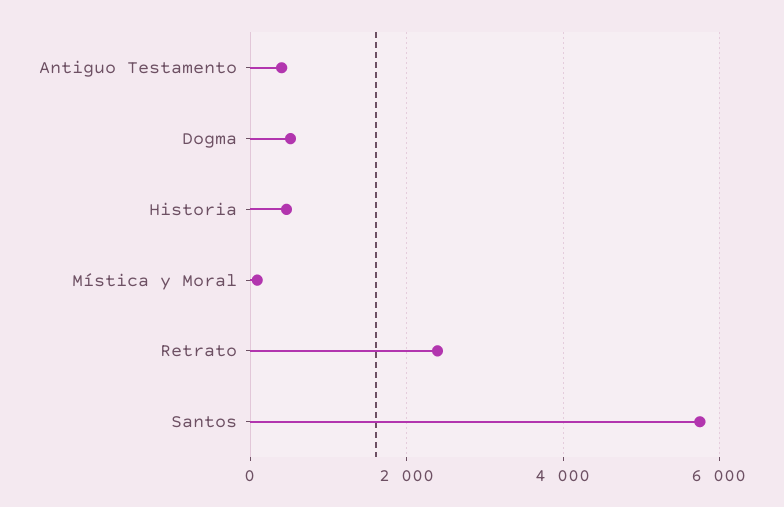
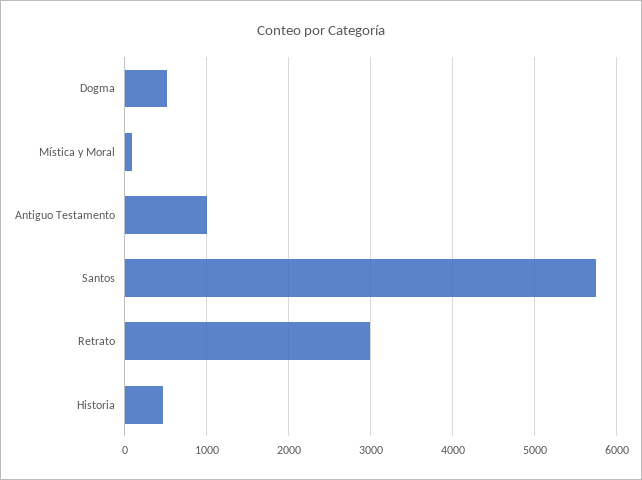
Antiguo Testamento: 400 -> 1000
Retrato: 2400 -> 3000

